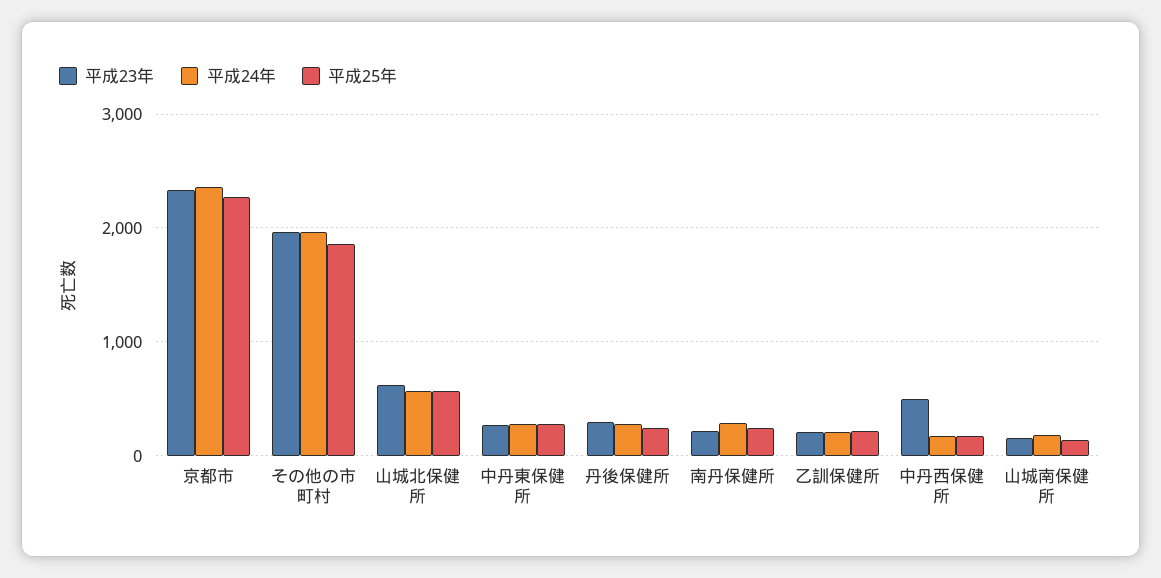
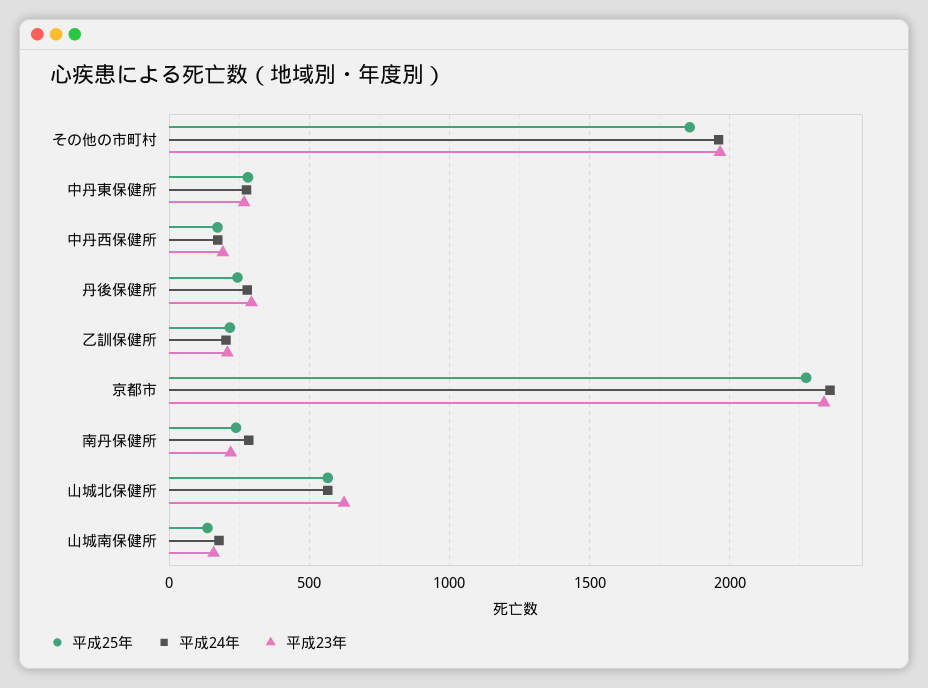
平成23年, 中丹西保健所: 500 -> 200

